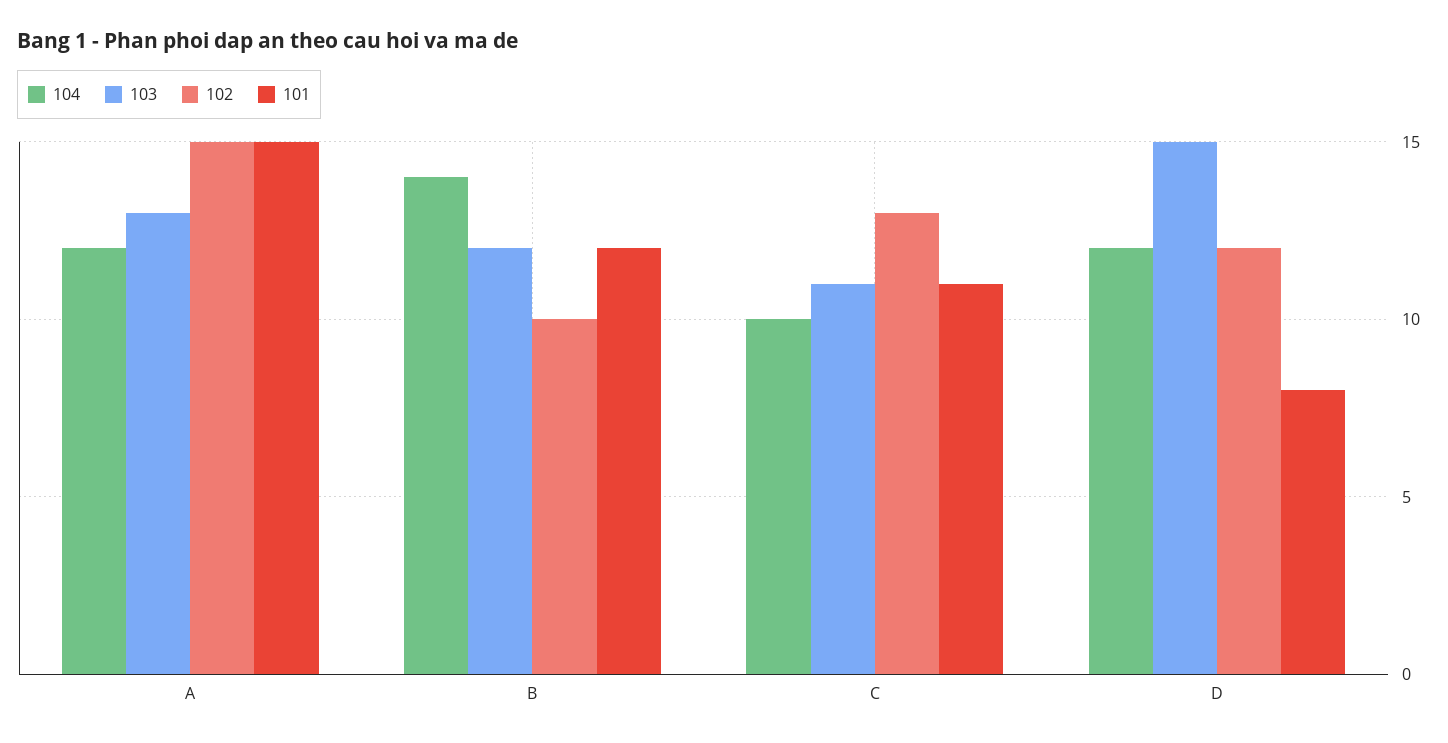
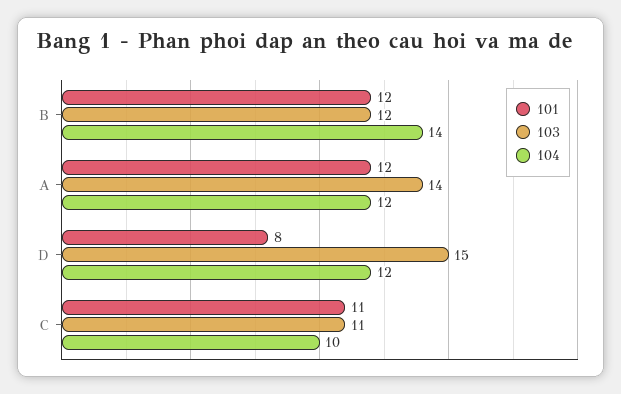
103, A: 13 -> 14
102, A: 15 -> none
101, A: 15 -> 12
102, B: 10 -> none
102, C: 13 -> none
102, D: 12 -> none

